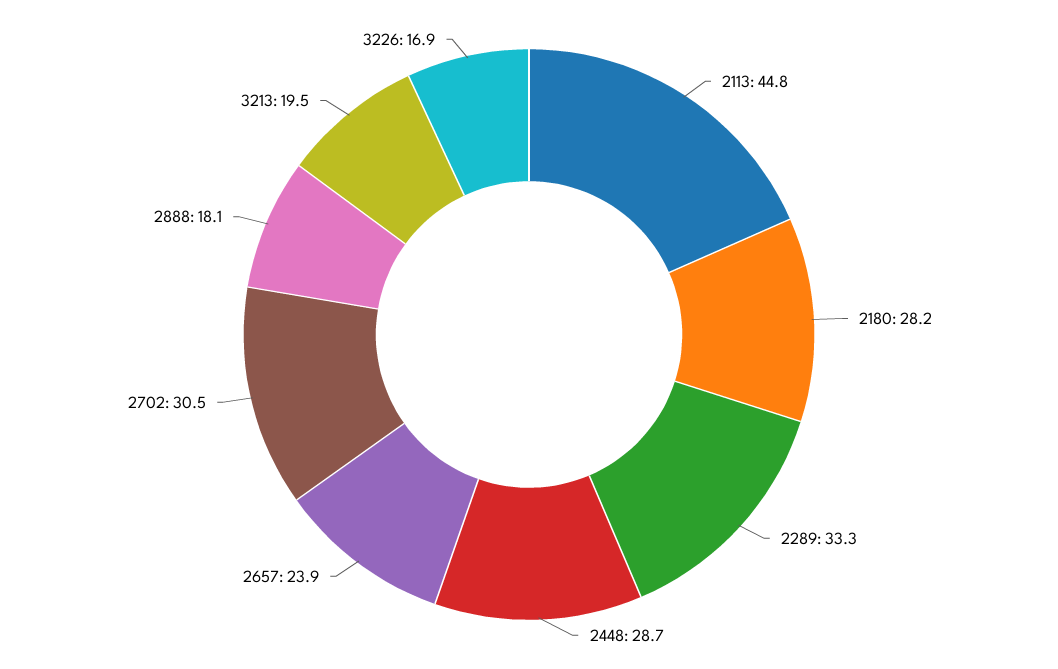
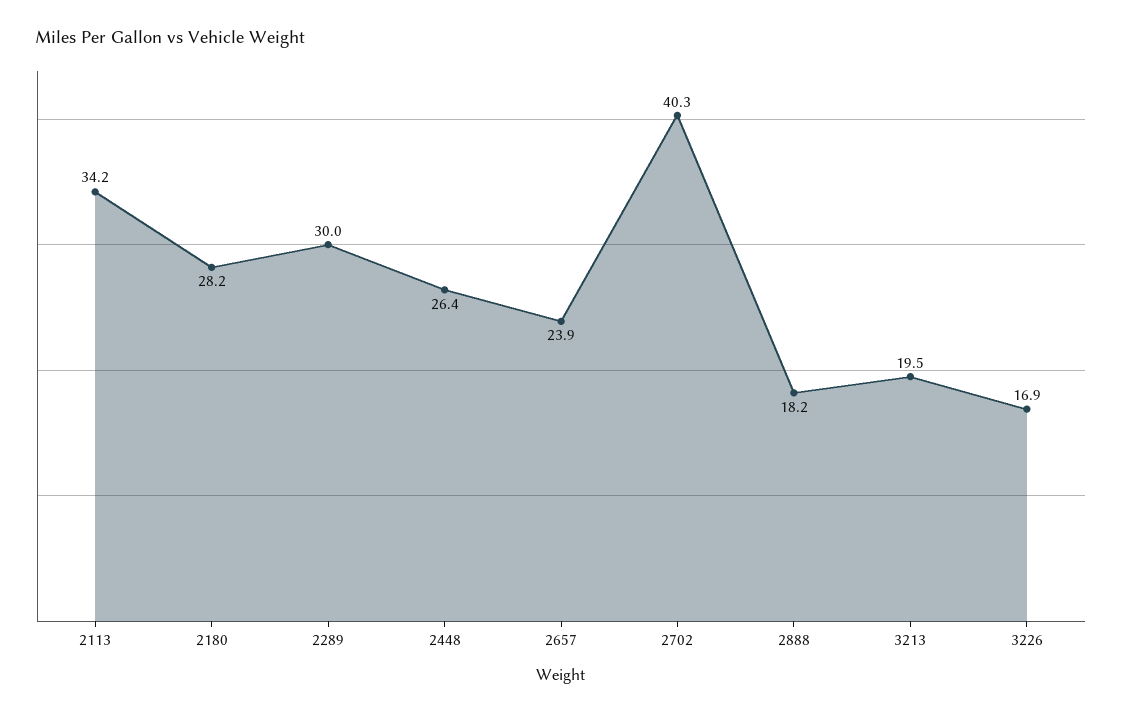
2113: 44.8 -> 34.2
2289: 33.3 -> 30
2448: 28.7 -> 26.4
2702: 30.5 -> 40.3
2888: 18.1 -> 18.2

